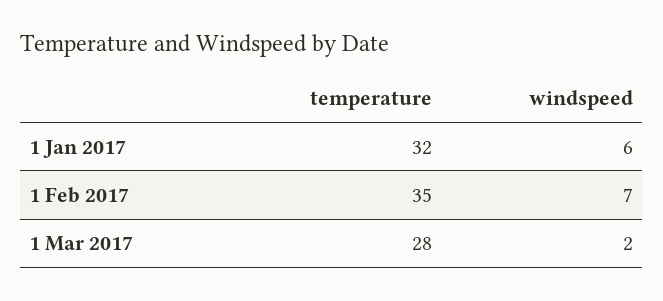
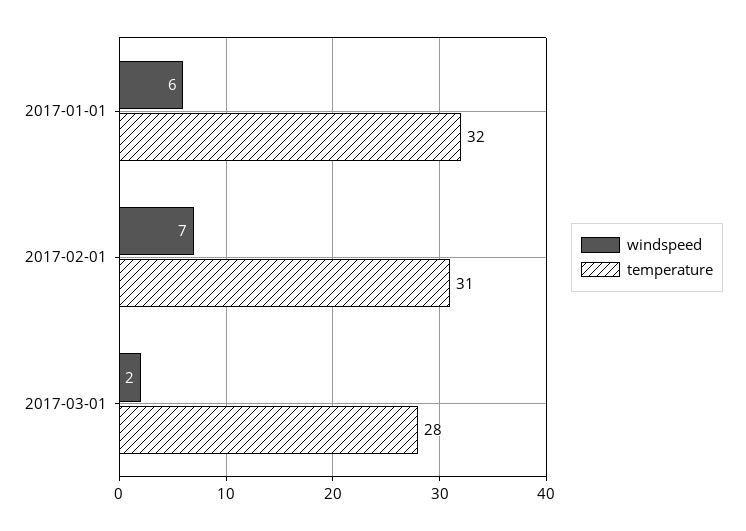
temperature, 1 Feb 2017: 35 -> 31

